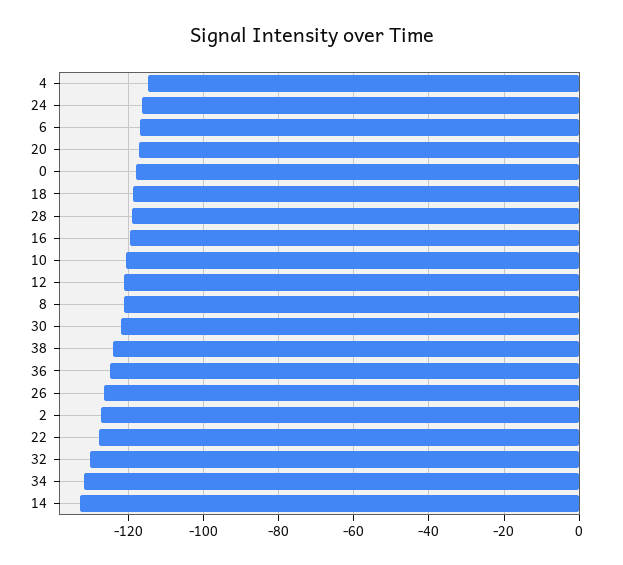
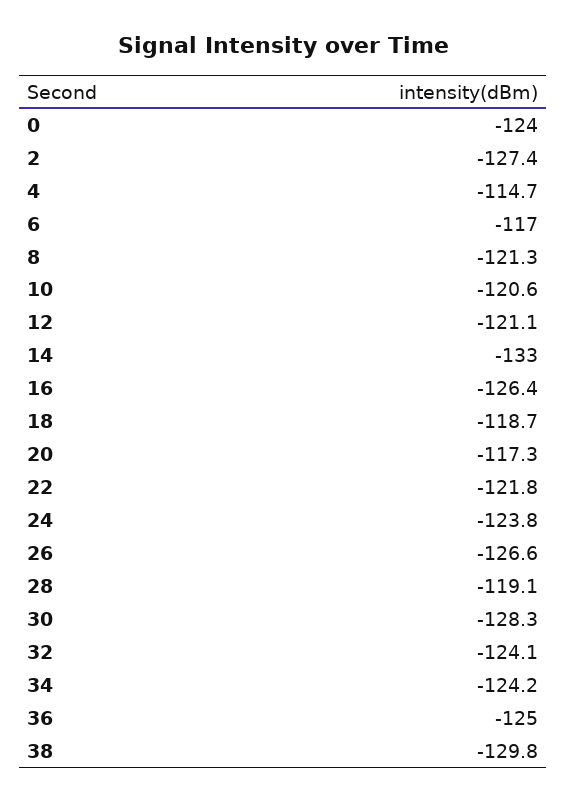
24: -116 -> -123.8
0: -118 -> -124
16: -120 -> -126.4
30: -122 -> -128.3
38: -124 -> -129.8
22: -128 -> -121.8
32: -130 -> -124.1
34: -132 -> -124.2

